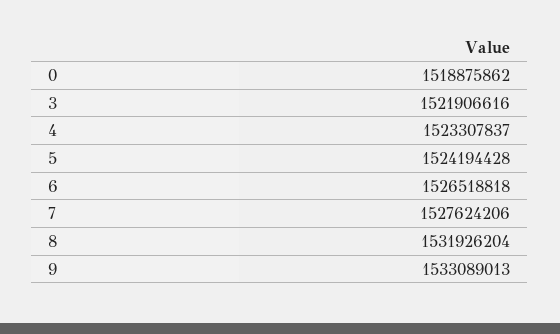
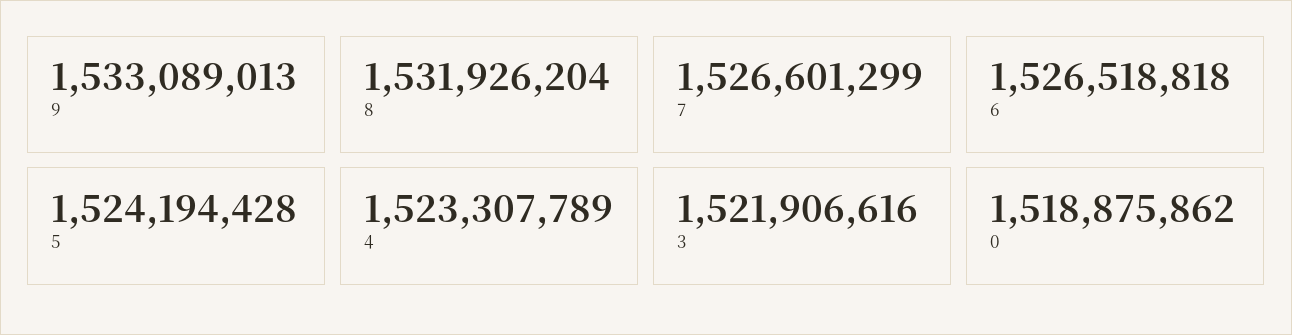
4: 1523307837 -> 1523307789
7: 1527624206 -> 1526601299

